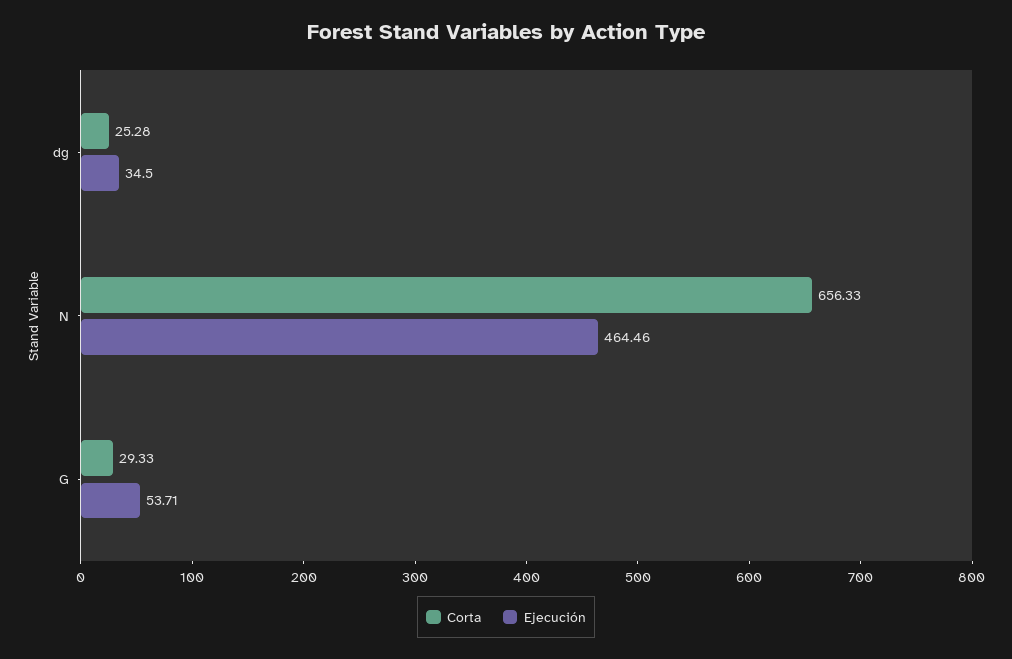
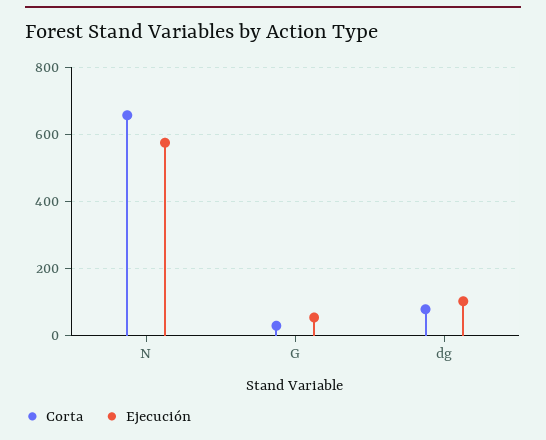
Corta, dg: 25.28 -> 80
Ejecución, dg: 34.5 -> 100
Ejecución, N: 464.46 -> 580

